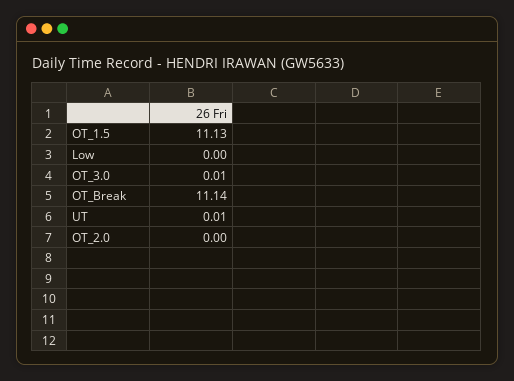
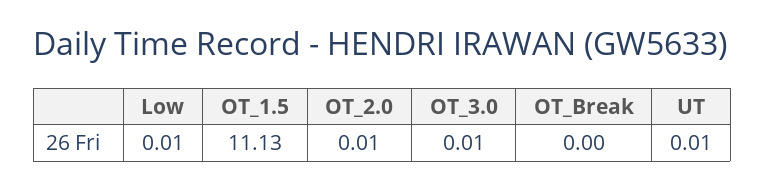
Low: 0 -> 0.01
OT_Break: 11.14 -> 0
OT_2.0: 0 -> 0.01

